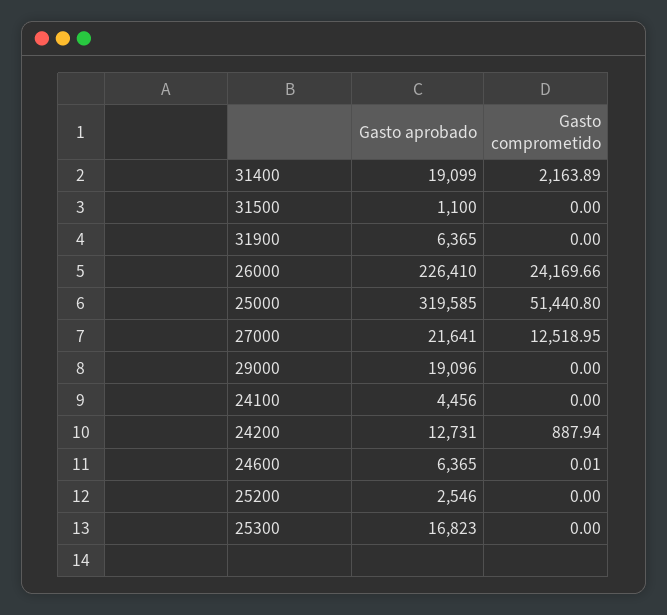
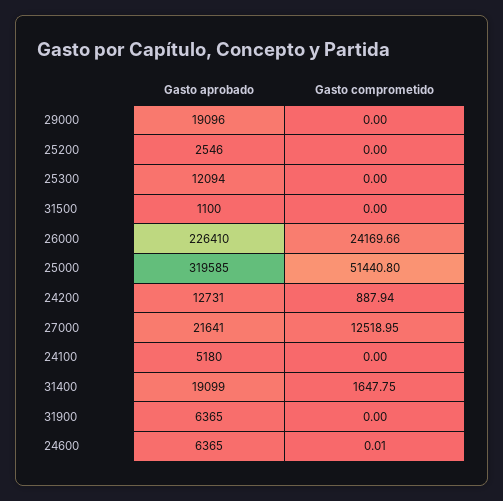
Gasto comprometido, 31400: 2163.89 -> 1647.75
Gasto aprobado, 24100: 4456 -> 5180
Gasto aprobado, 25300: 16823 -> 12094

